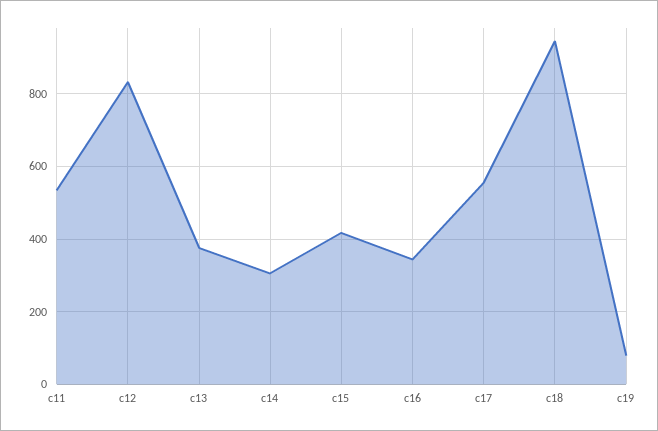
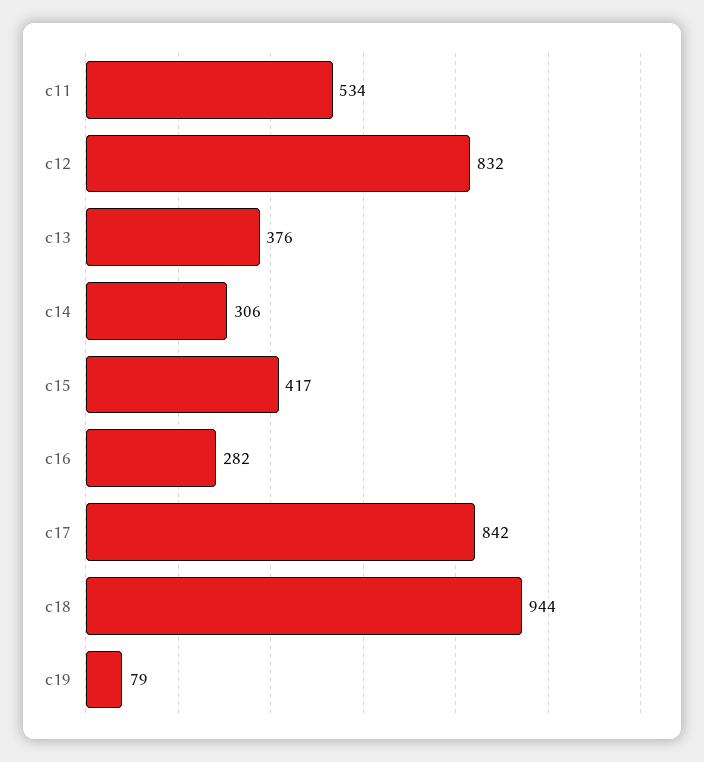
c16: 340 -> 282
c17: 560 -> 842

